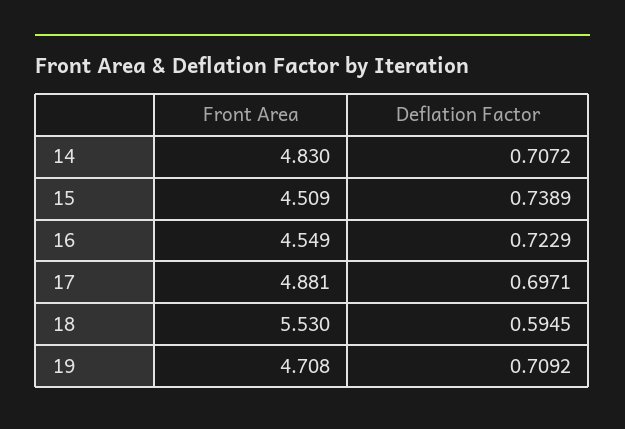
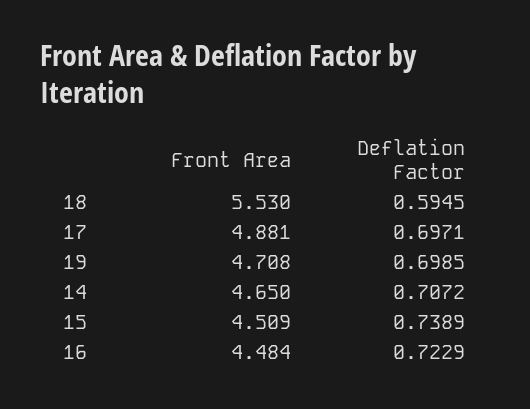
Front Area, 14: 4.83 -> 4.65
Front Area, 16: 4.549 -> 4.484
Deflation Factor, 19: 0.7092 -> 0.6985

